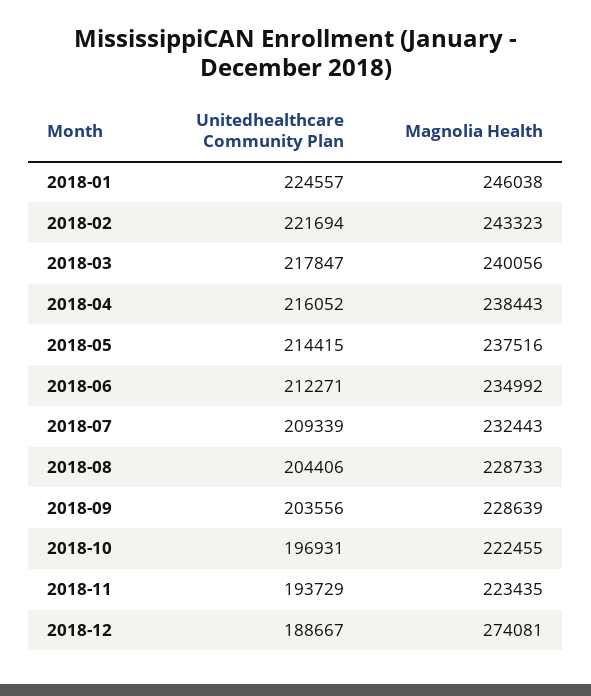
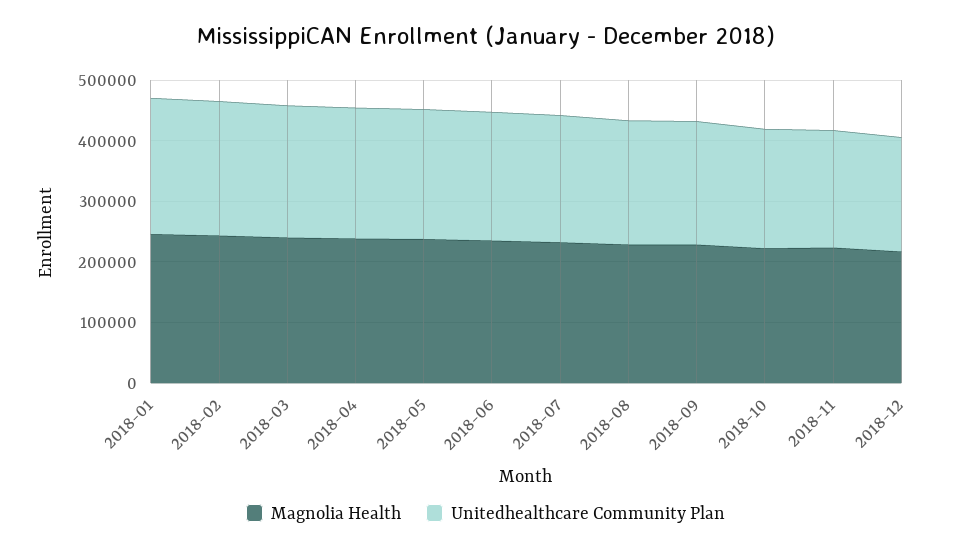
Magnolia Health, 2018-12: 274081 -> 220000

